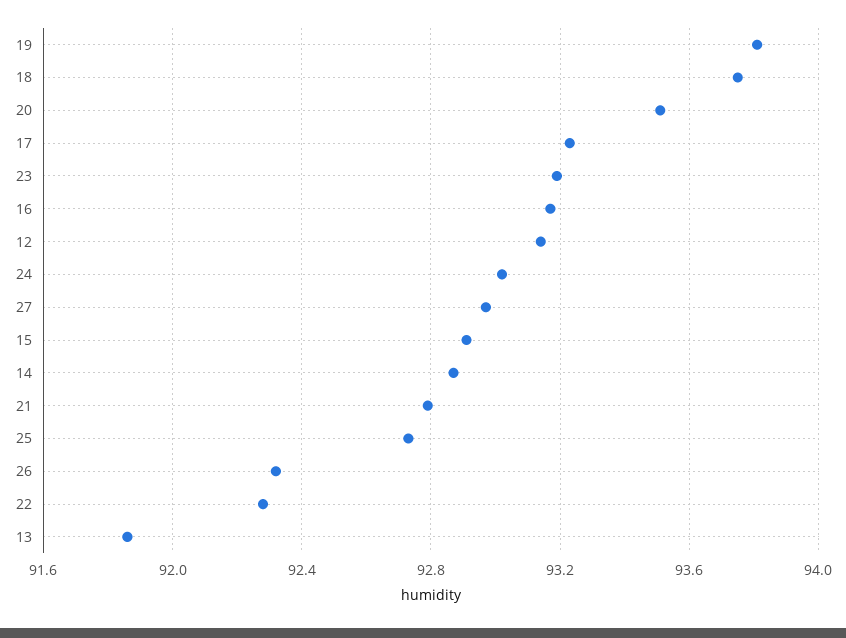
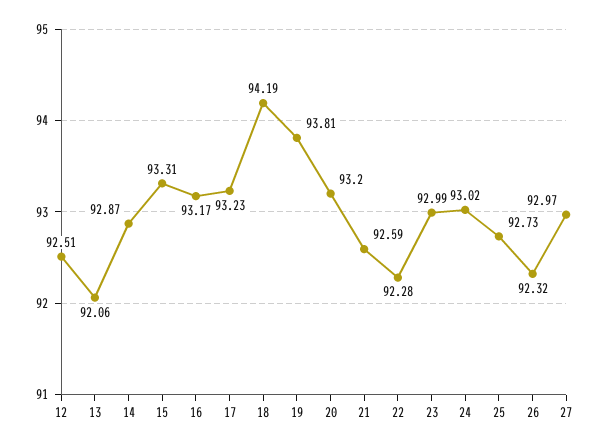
18: 93.75 -> 94.19
20: 93.5 -> 93.2
23: 93.2 -> 92.99
12: 93.15 -> 92.51
15: 92.9 -> 93.31
21: 92.8 -> 92.59
13: 91.85 -> 92.06

